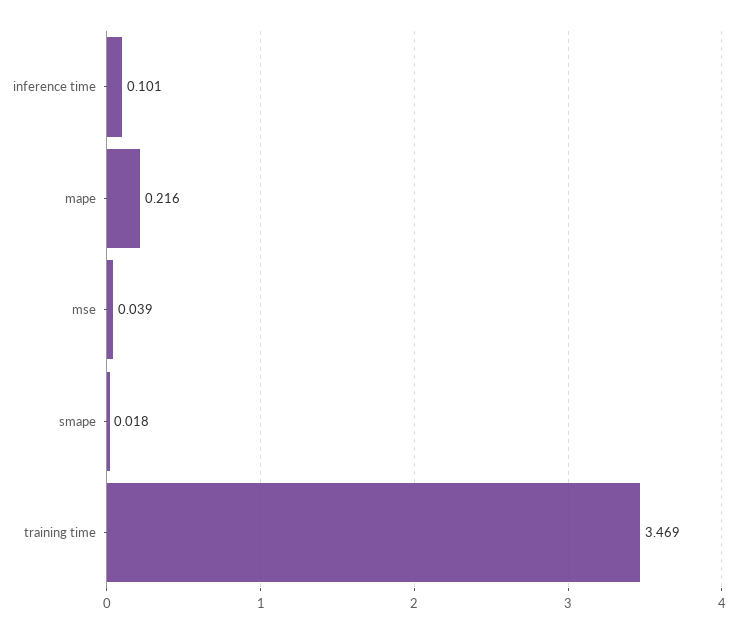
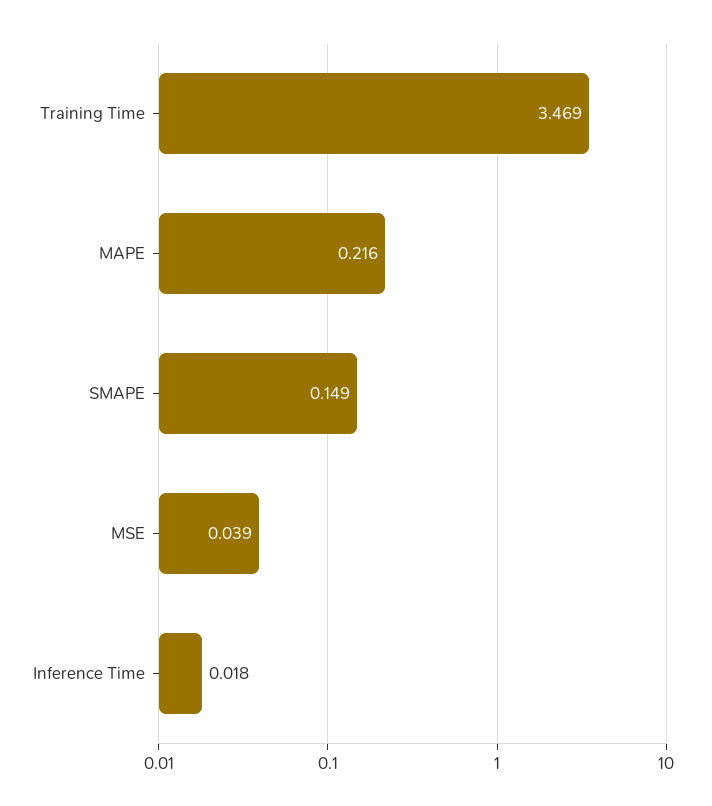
inference time: 0.101 -> 0.018
smape: 0.018 -> 0.149

